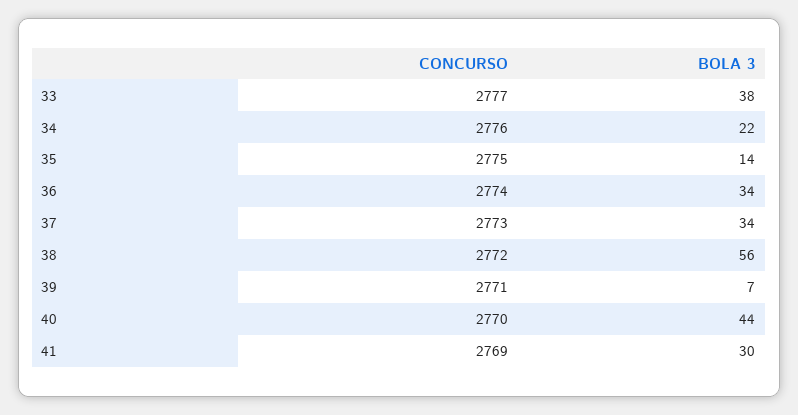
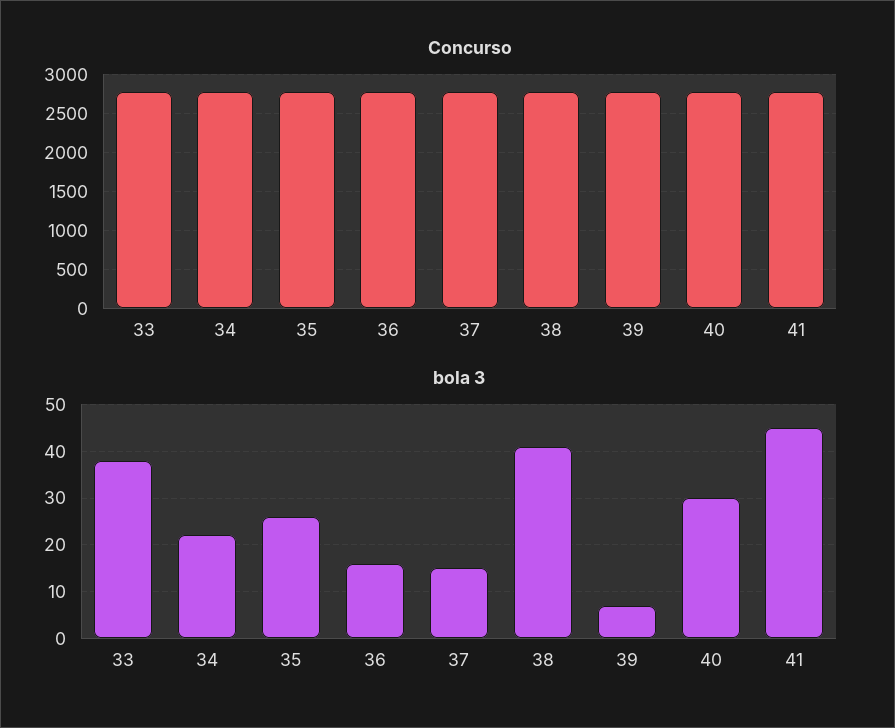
BOLA 3, 35: 14 -> 25
BOLA 3, 36: 34 -> 15
BOLA 3, 37: 34 -> 15
BOLA 3, 38: 56 -> 40
BOLA 3, 40: 44 -> 30
BOLA 3, 41: 30 -> 45

